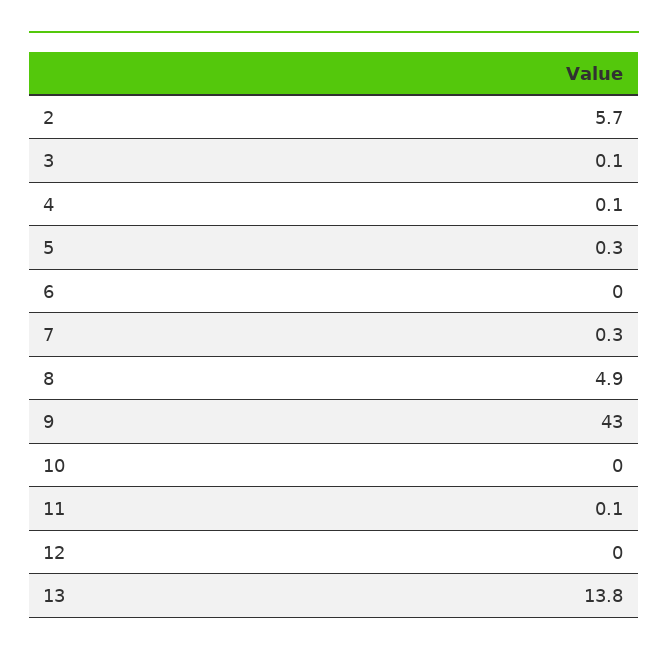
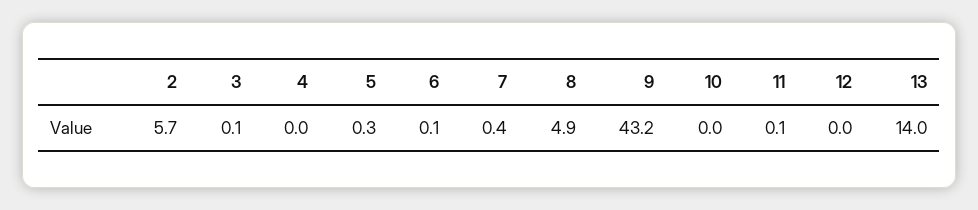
4: 0.1 -> 0
6: 0 -> 0.1
7: 0.3 -> 0.4
9: 43 -> 43.2
13: 13.8 -> 14

